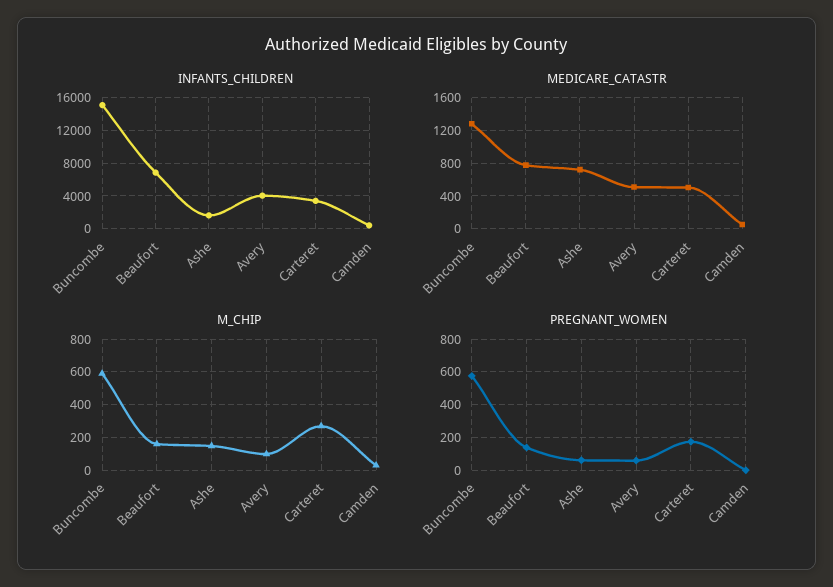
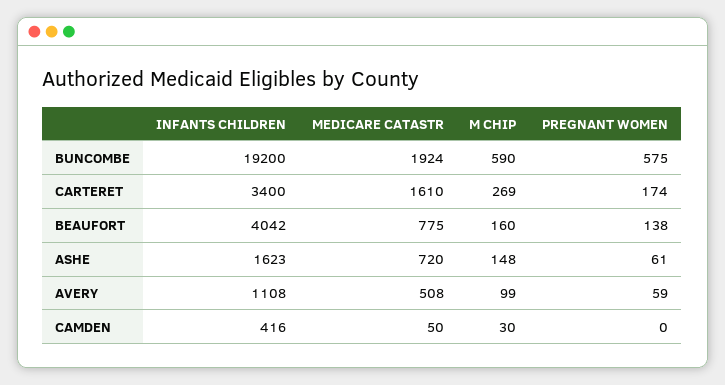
INFANTS_CHILDREN, Buncombe: 15000 -> 19200
INFANTS_CHILDREN, Beaufort: 7000 -> 4042
INFANTS_CHILDREN, Avery: 4000 -> 1108
MEDICARE_CATASTR, Buncombe: 1300 -> 1924
MEDICARE_CATASTR, Carteret: 500 -> 1610

